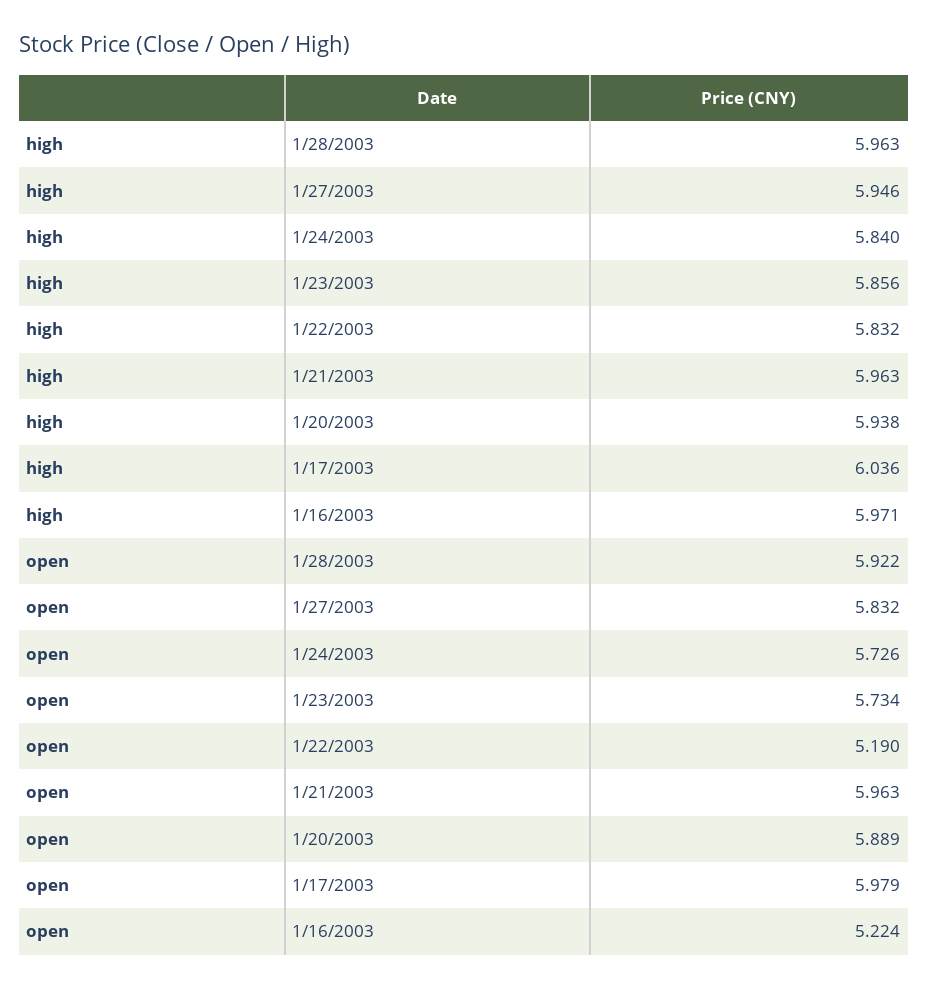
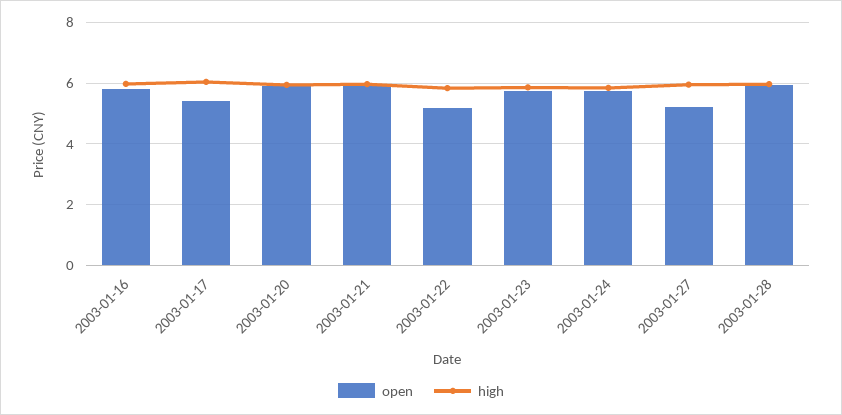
open, 1/27/2003: 5.832 -> 5.2
open, 1/17/2003: 5.979 -> 5.4
open, 1/16/2003: 5.224 -> 5.8

